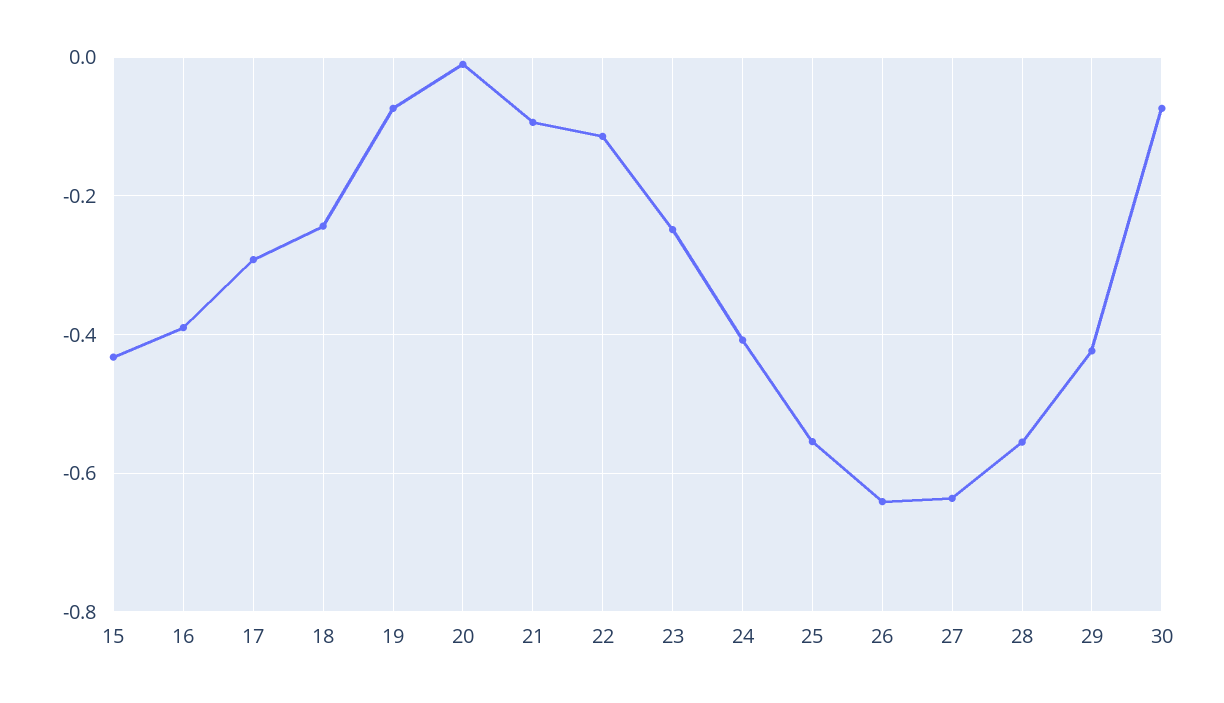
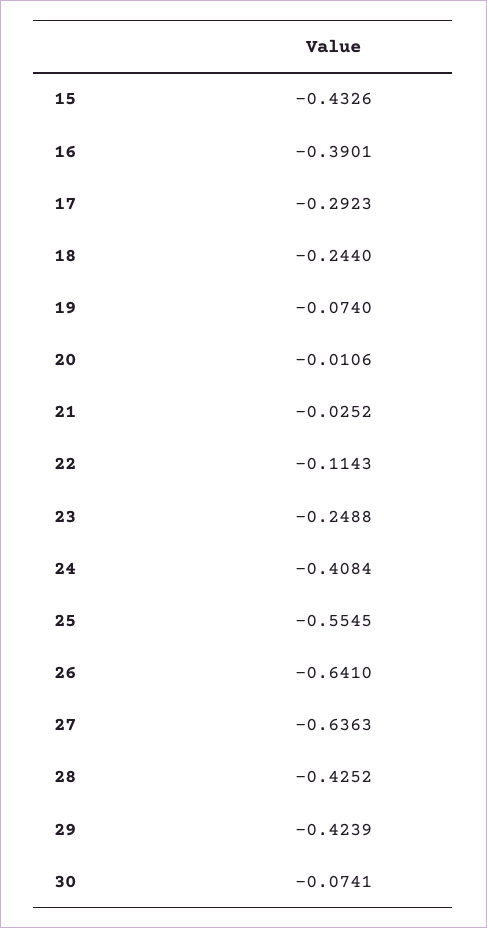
21: -0.1 -> -0.0252
28: -0.56 -> -0.4252

